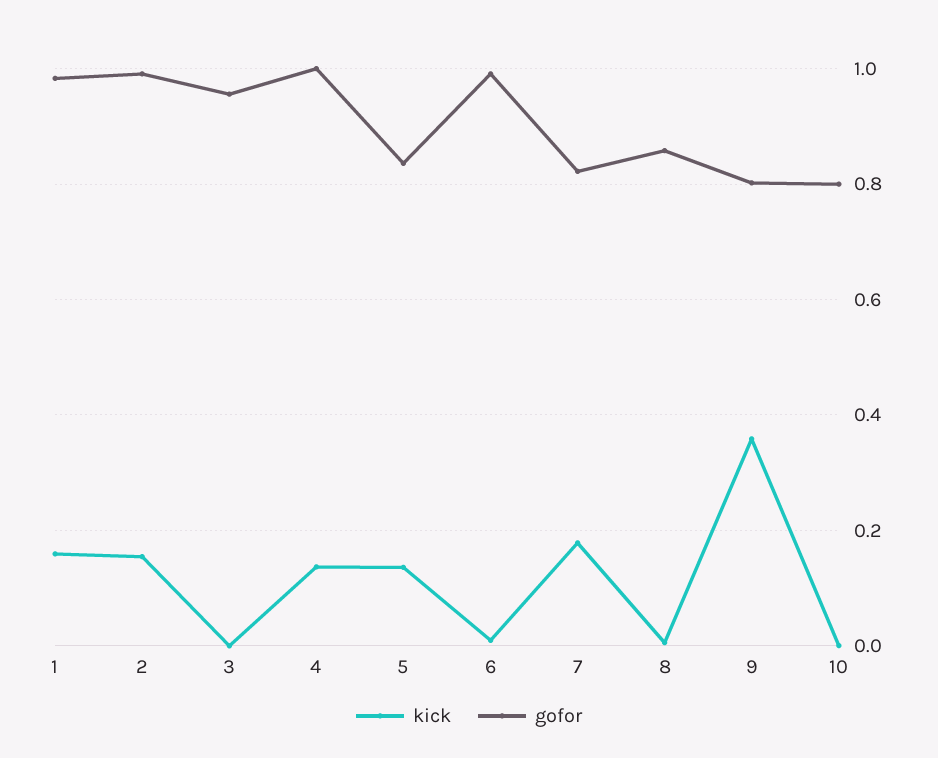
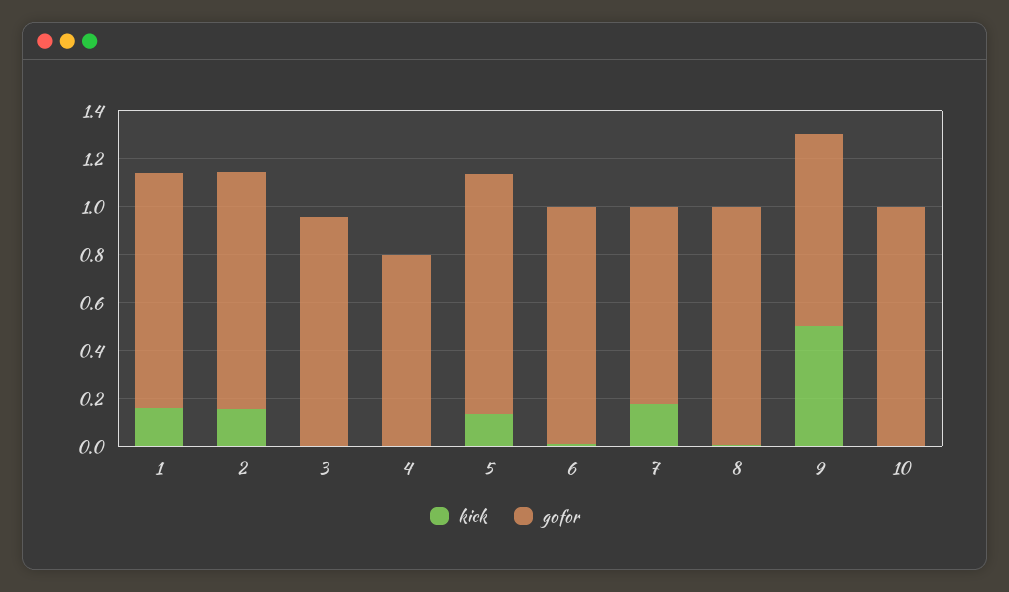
kick, 4: 0.14 -> 0
gofor, 4: 1 -> 0.8
gofor, 5: 0.84 -> 1
gofor, 8: 0.86 -> 1
kick, 9: 0.36 -> 0.5
gofor, 10: 0.8 -> 1

